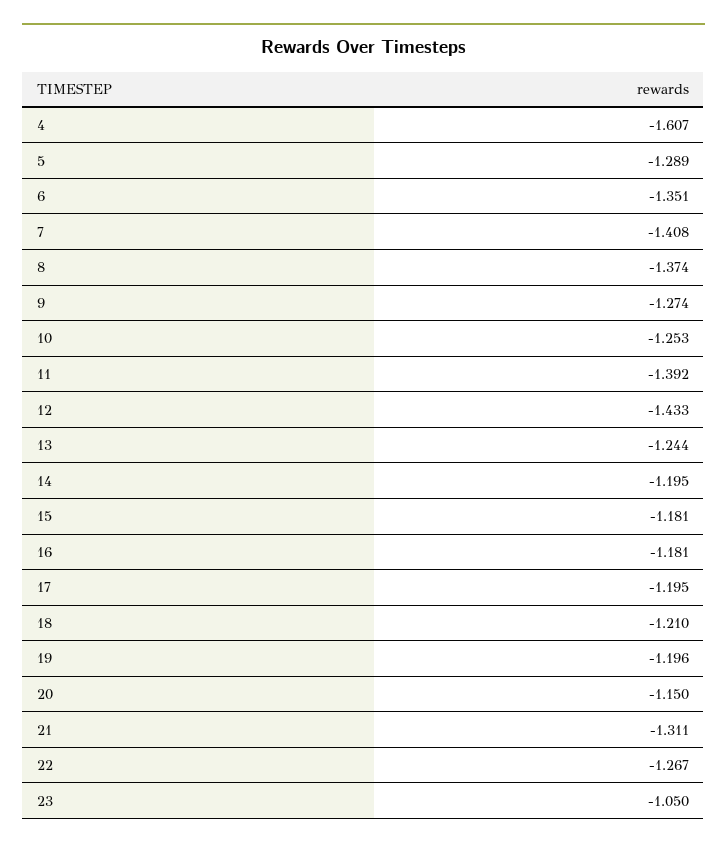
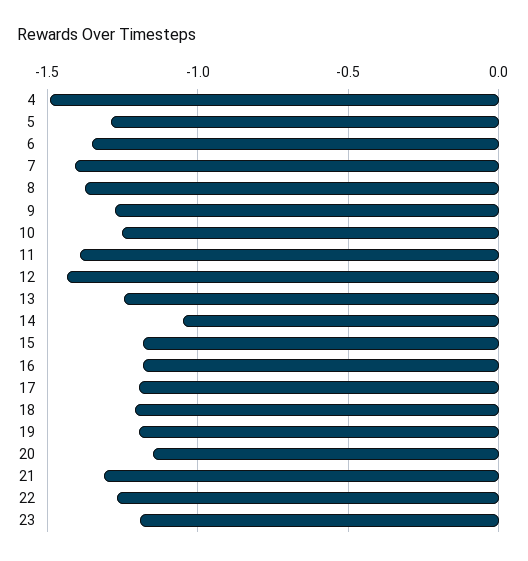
4: -1.607 -> -1.5
14: -1.195 -> -1.05
23: -1.05 -> -1.2

